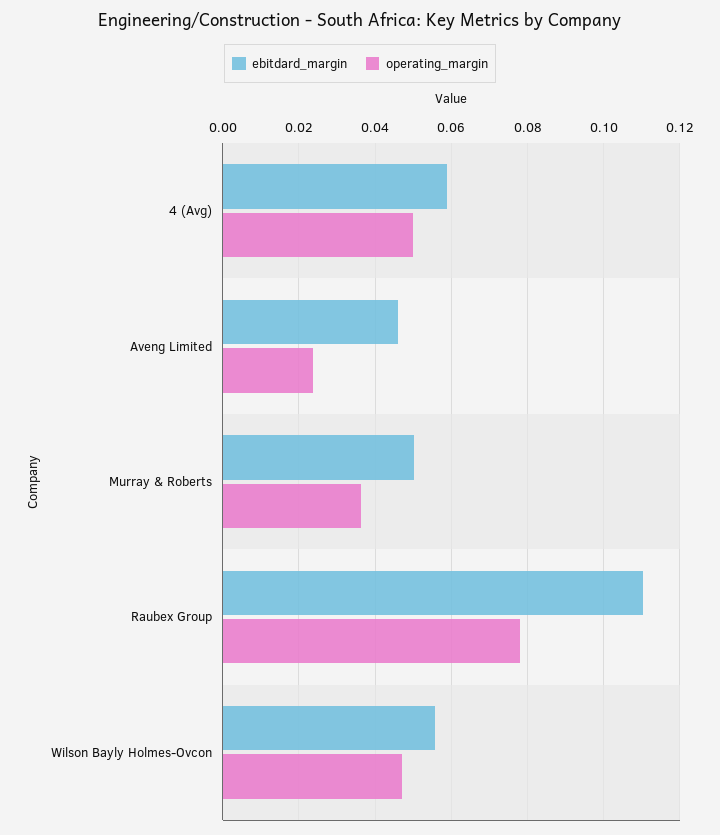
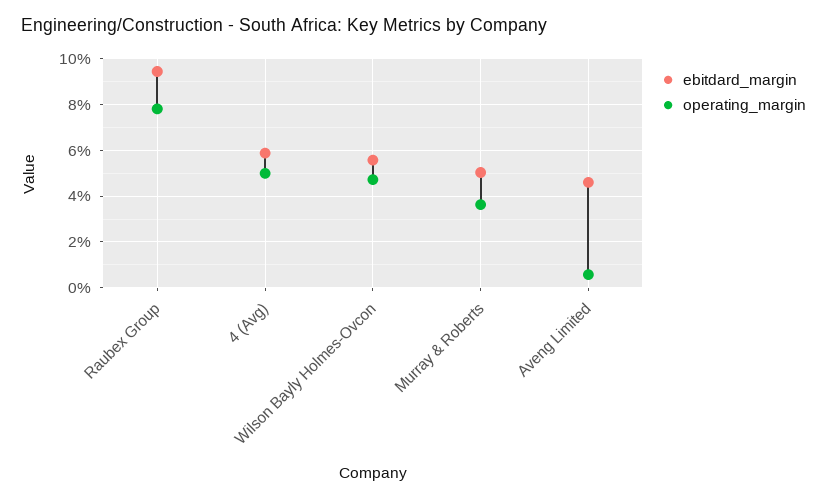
operating_margin, Aveng Limited: 0.024 -> 0.005
ebitdard_margin, Raubex Group: 0.11 -> 0.095

